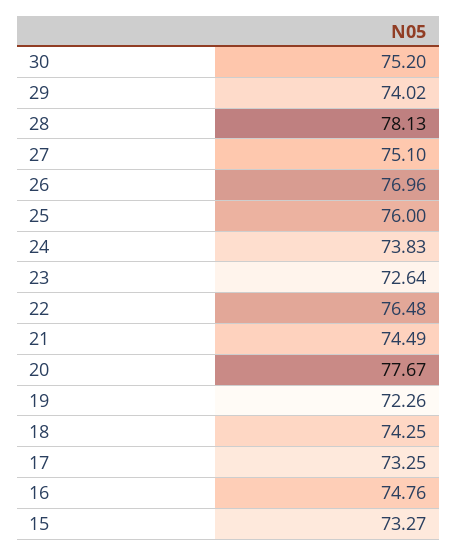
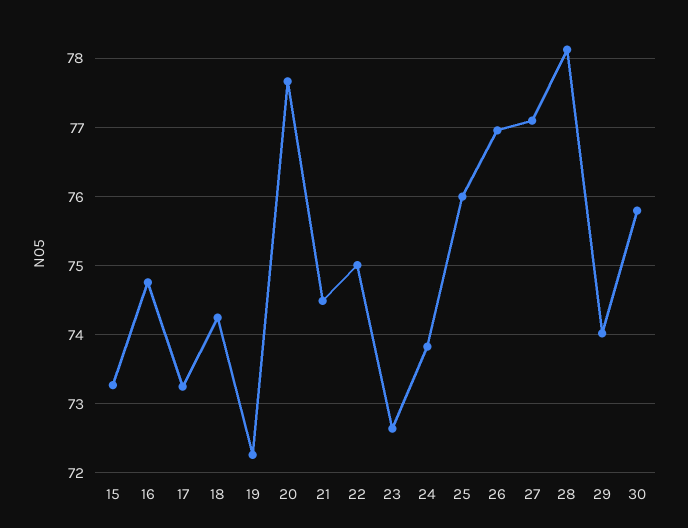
30: 75.2 -> 75.8
27: 75.1 -> 77.1
22: 76.48 -> 75

